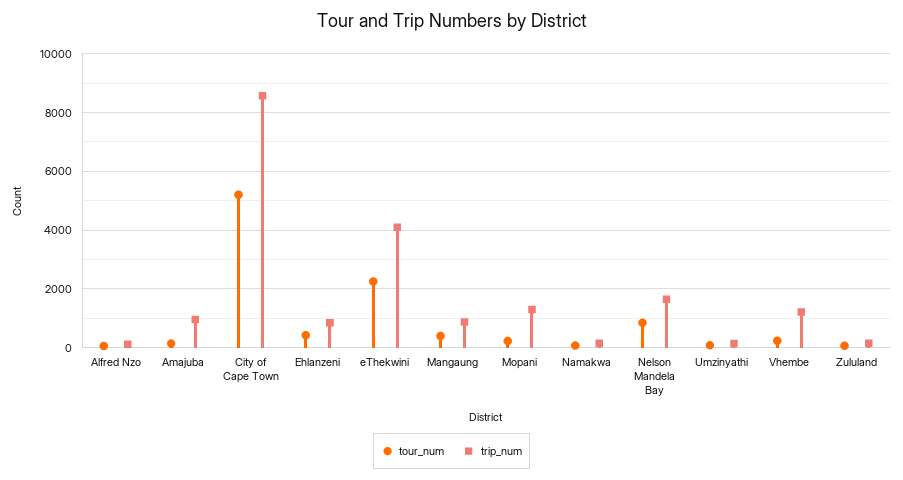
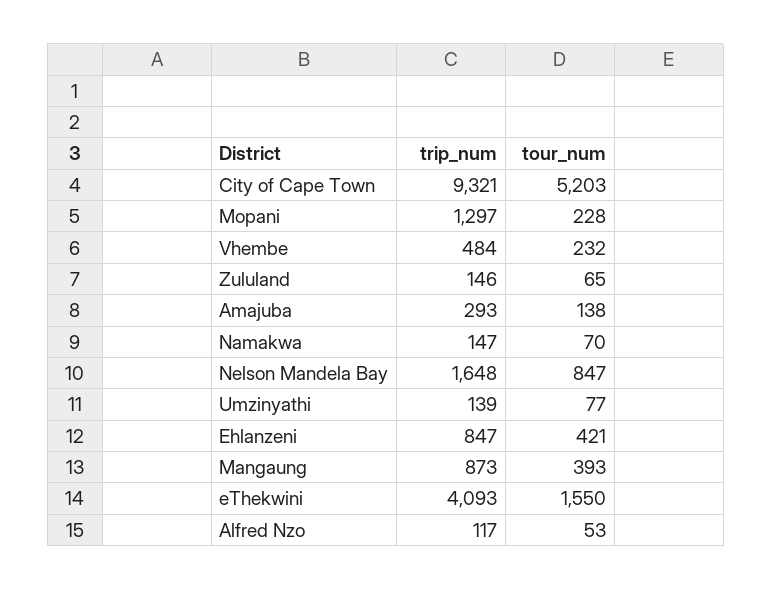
trip_num, Amajuba: 1000 -> 293
trip_num, City of Cape Town: 8500 -> 9321
tour_num, eThekwini: 2250 -> 1550
trip_num, Vhembe: 1250 -> 484

